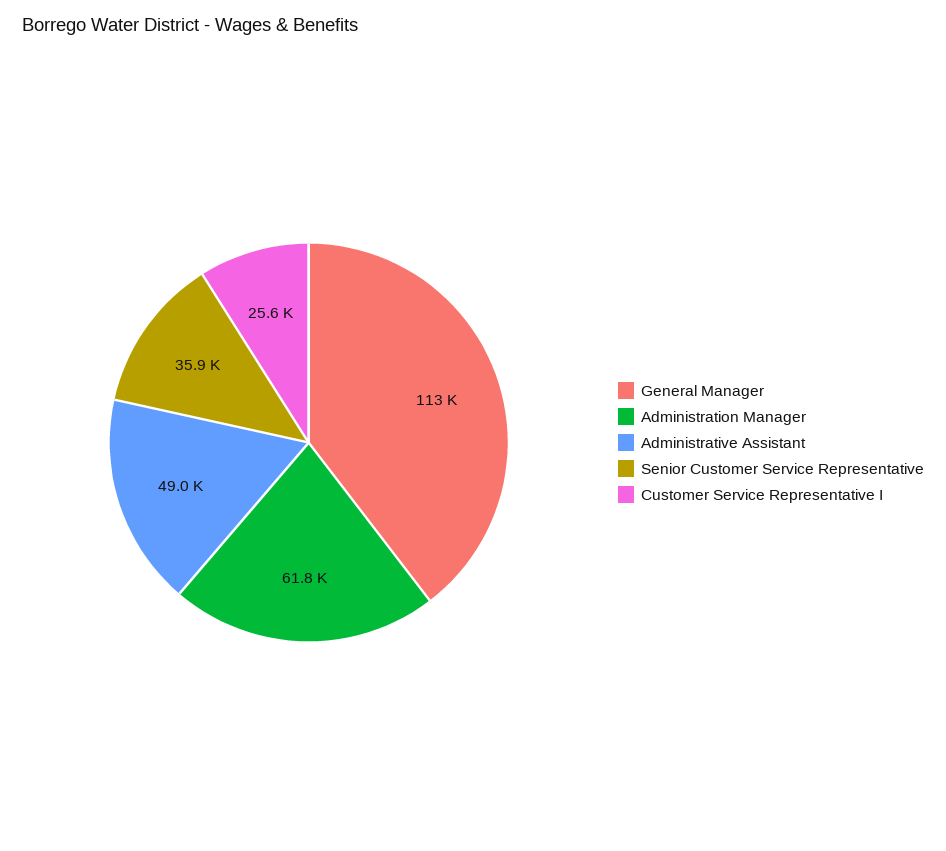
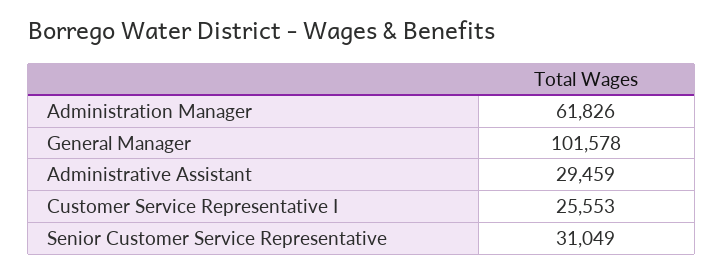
General Manager: 113000 -> 101578
Administrative Assistant: 49000 -> 29459
Senior Customer Service Representative: 35900 -> 31049

